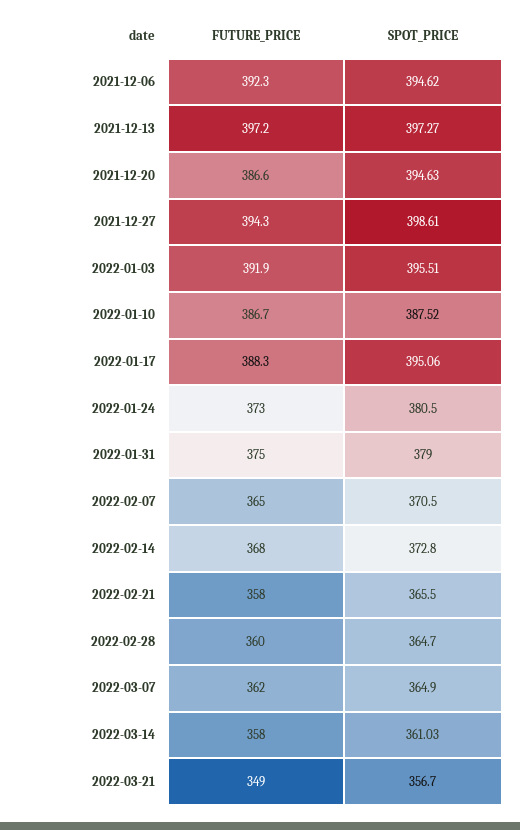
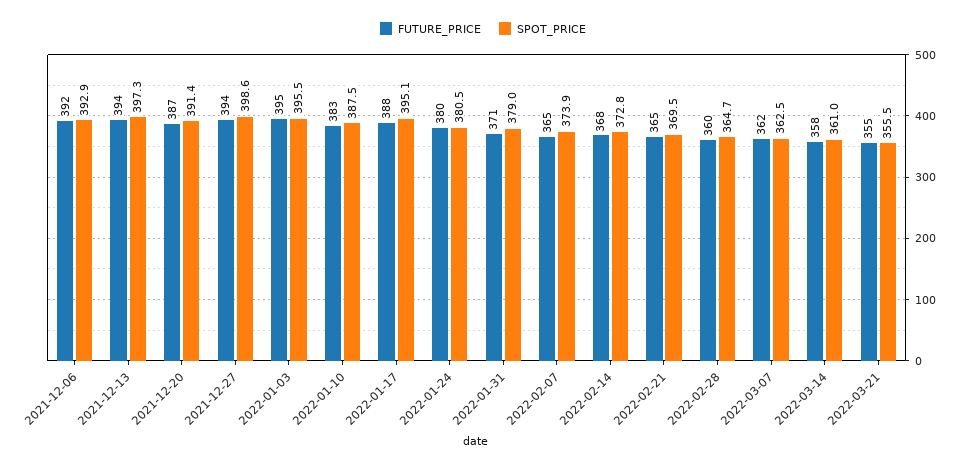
SPOT_PRICE, 2021-12-06: 394.62 -> 392.9
FUTURE_PRICE, 2021-12-13: 397.2 -> 394
SPOT_PRICE, 2021-12-20: 394.63 -> 391.4
FUTURE_PRICE, 2022-01-03: 391.9 -> 395
FUTURE_PRICE, 2022-01-10: 386.7 -> 383
FUTURE_PRICE, 2022-01-24: 373 -> 380
FUTURE_PRICE, 2022-01-31: 375 -> 371
SPOT_PRICE, 2022-02-07: 370.5 -> 373.9
FUTURE_PRICE, 2022-02-21: 358 -> 365
SPOT_PRICE, 2022-02-21: 365.5 -> 369.5
SPOT_PRICE, 2022-03-07: 364.9 -> 362.5
FUTURE_PRICE, 2022-03-21: 349 -> 355
SPOT_PRICE, 2022-03-21: 356.7 -> 355.5

